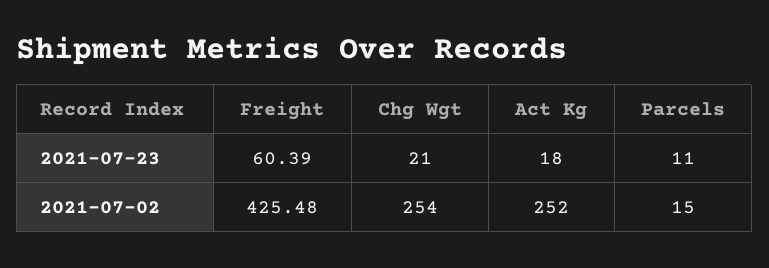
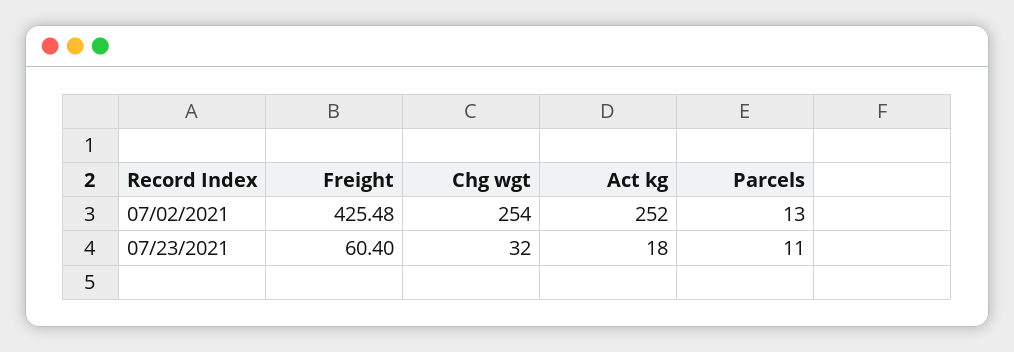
Freight, 2021-07-23: 60.39 -> 60.4
Chg Wgt, 2021-07-23: 21 -> 32
Parcels, 2021-07-02: 15 -> 13

